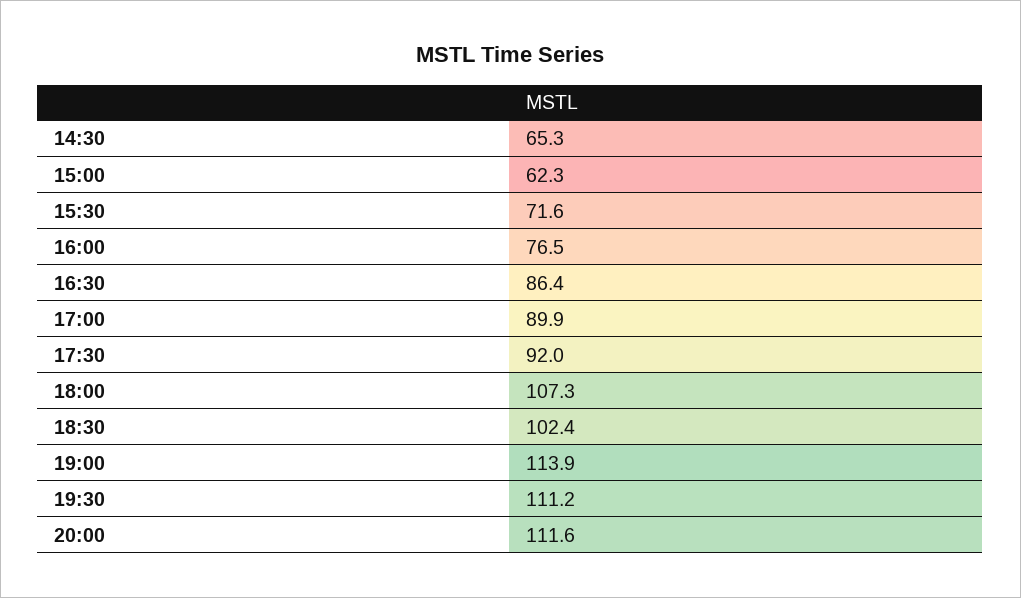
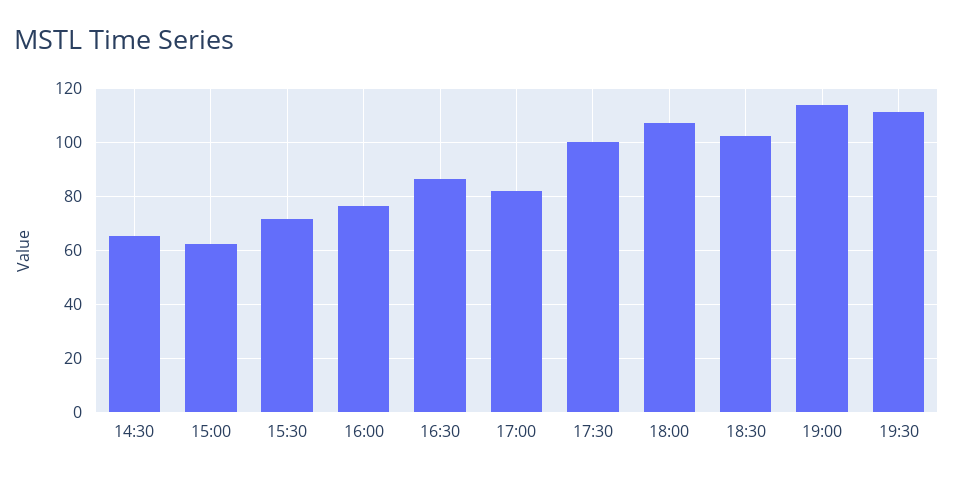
17:00: 89.9 -> 82.5
17:30: 92 -> 100
20:00: 111.6 -> none

